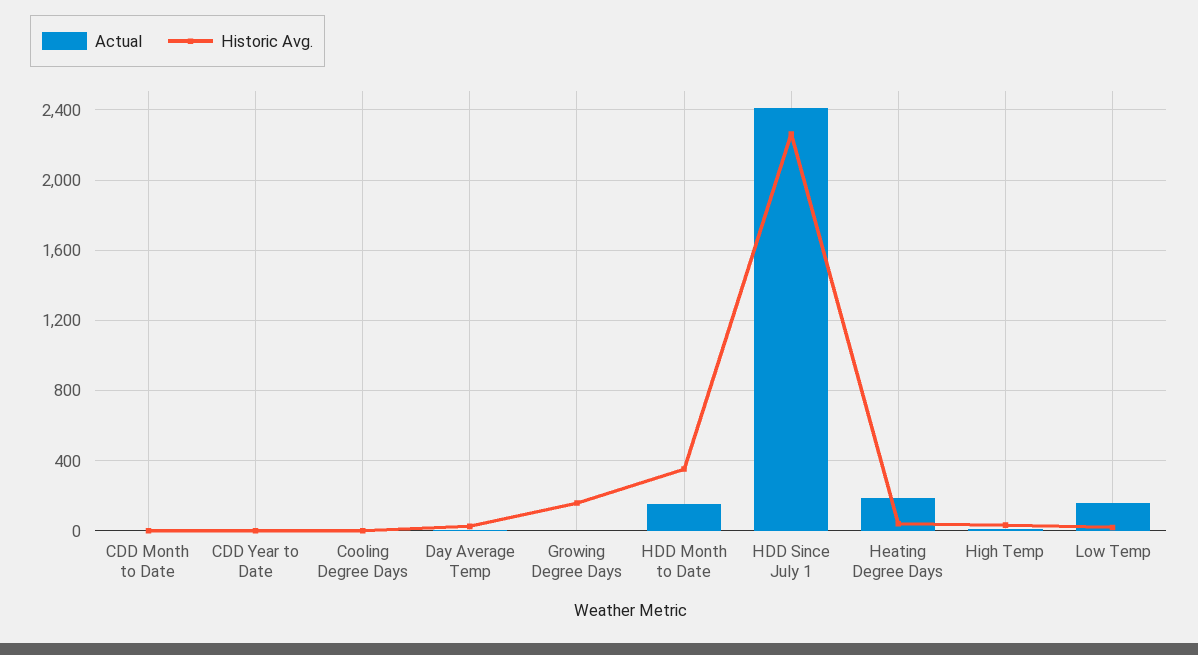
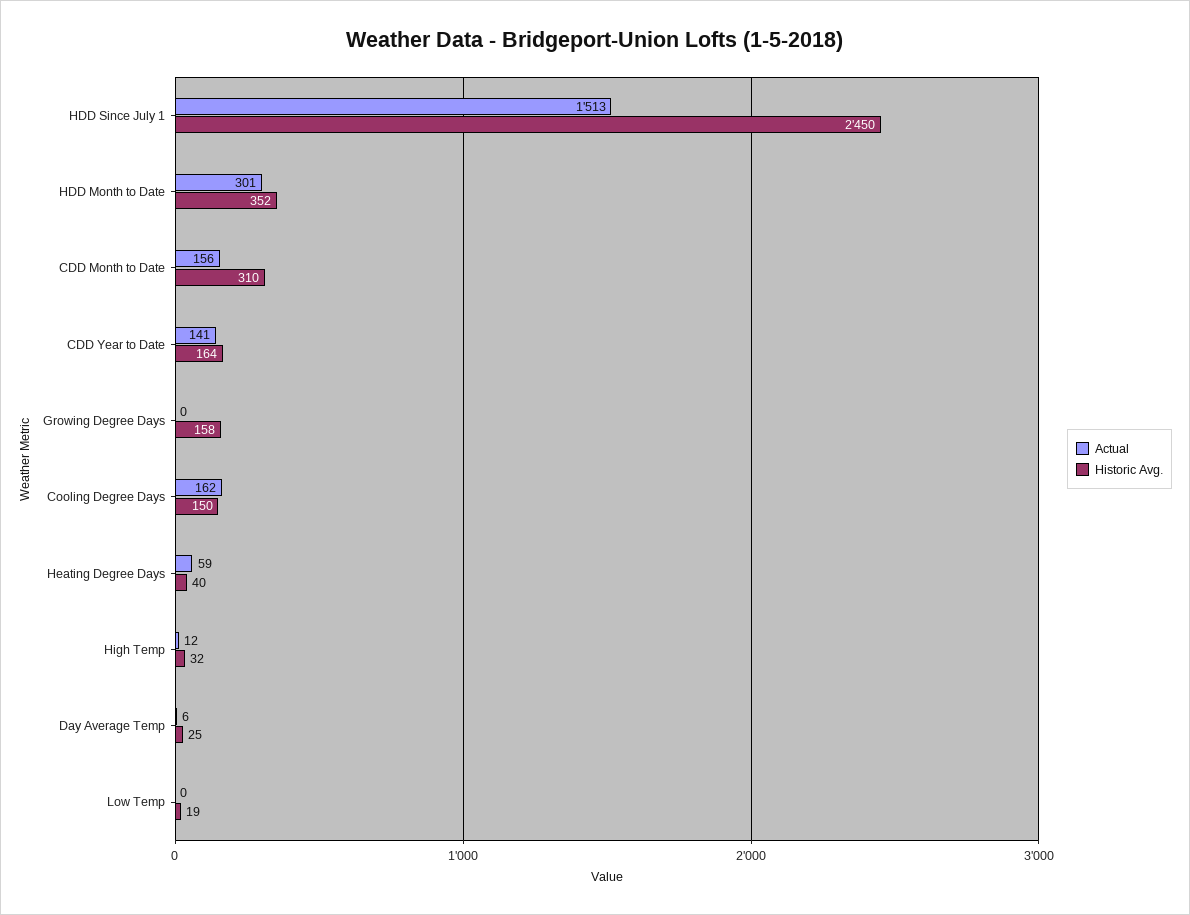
Actual, CDD Month to Date: 0 -> 156
Historic Avg., CDD Month to Date: 0 -> 310
Actual, CDD Year to Date: 0 -> 141
Historic Avg., CDD Year to Date: 0 -> 164
Actual, Cooling Degree Days: 0 -> 162
Historic Avg., Cooling Degree Days: 0 -> 150
Actual, HDD Month to Date: 150 -> 301
Actual, HDD Since July 1: 2400 -> 1513
Historic Avg., HDD Since July 1: 2250 -> 2450
Actual, Heating Degree Days: 200 -> 59
Actual, Low Temp: 150 -> 0

